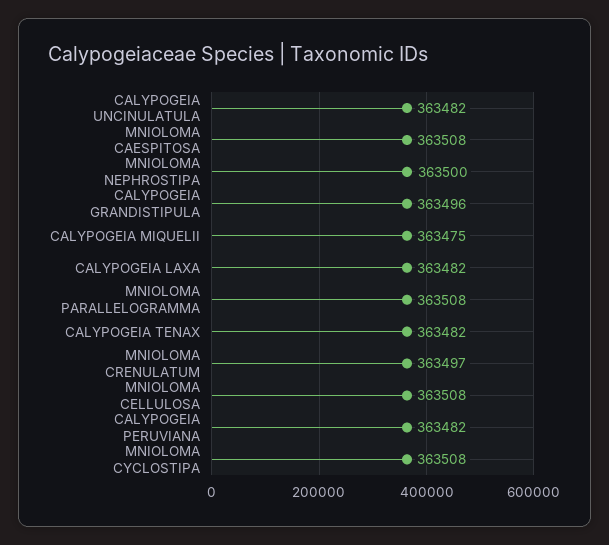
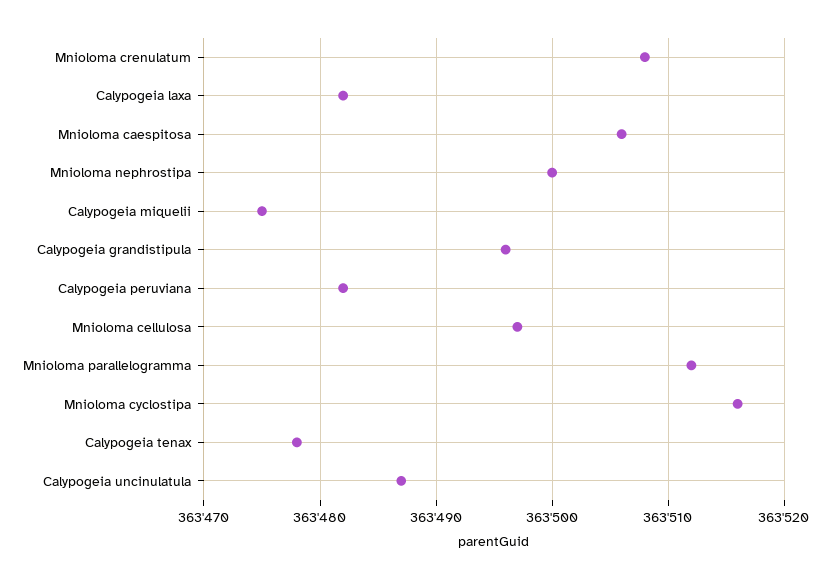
CALYPOGEIA UNCINULATULA: 363482 -> 363487
MNIOLOMA CAESPITOSA: 363508 -> 363506
MNIOLOMA PARALLELOGRAMMA: 363508 -> 363512
CALYPOGEIA TENAX: 363482 -> 363478
MNIOLOMA CRENULATUM: 363497 -> 363508
MNIOLOMA CELLULOSA: 363508 -> 363497
MNIOLOMA CYCLOSTIPA: 363508 -> 363516

